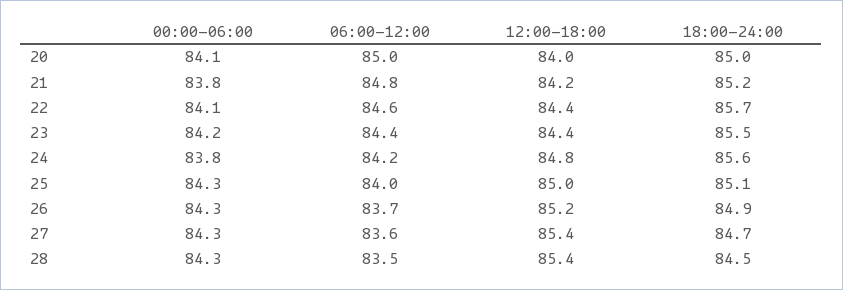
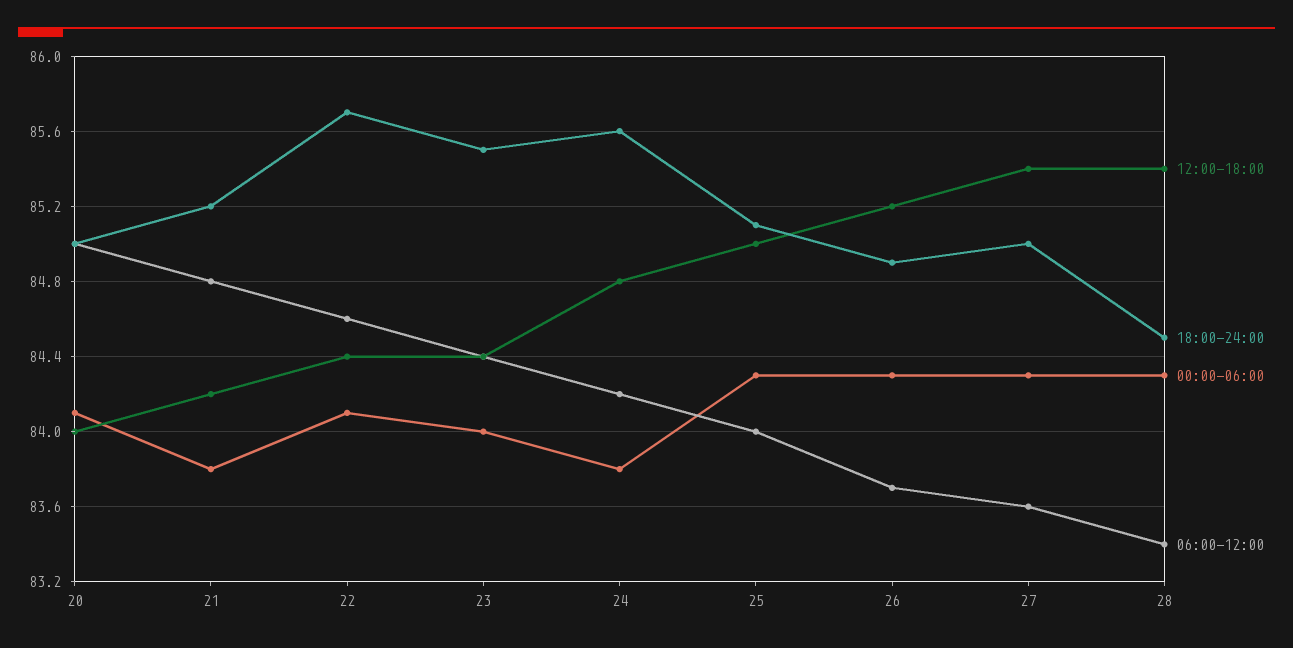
00:00-06:00, 23: 84.2 -> 84
18:00-24:00, 27: 84.7 -> 85
06:00-12:00, 28: 83.5 -> 83.4

